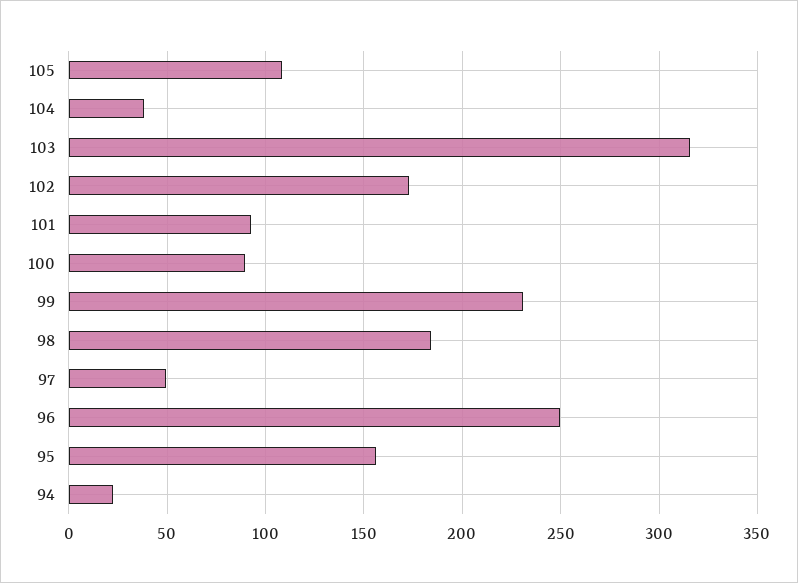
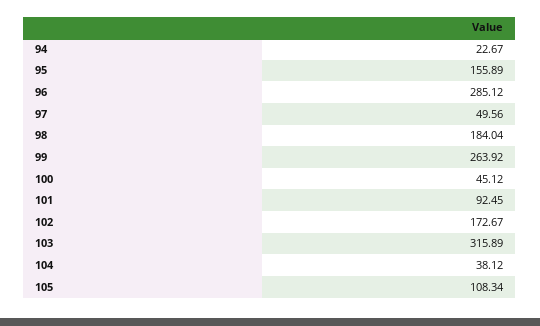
100: 90 -> 45.12
99: 230 -> 263.92
96: 250 -> 285.12

